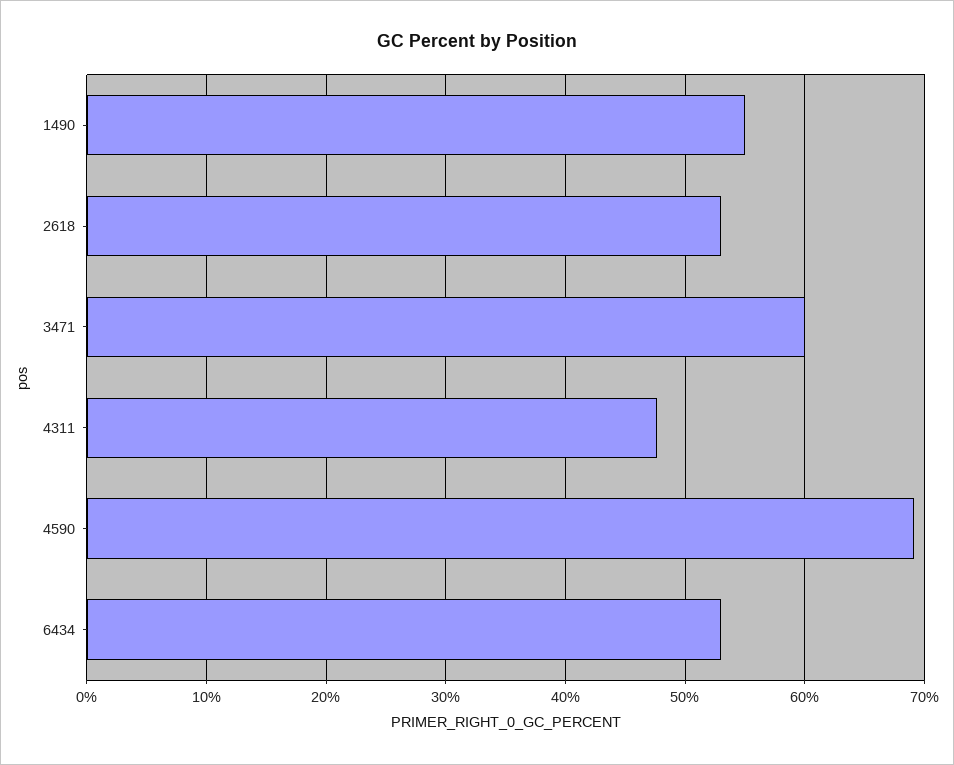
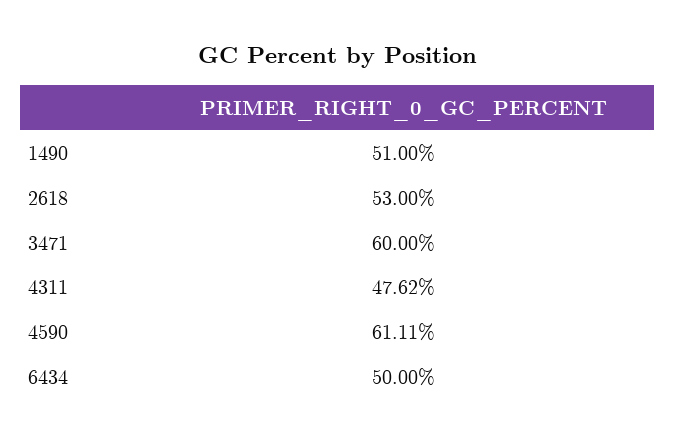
1490: 55 -> 51
4590: 69 -> 61.11
6434: 53 -> 50

